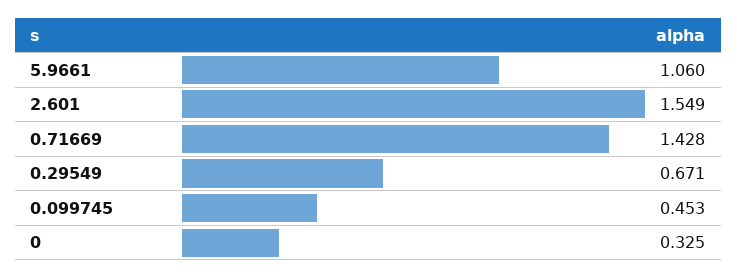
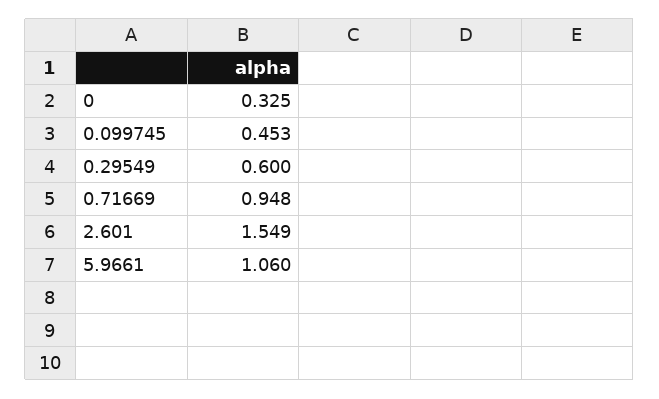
0.71669: 1.428 -> 0.948
0.29549: 0.671 -> 0.6

